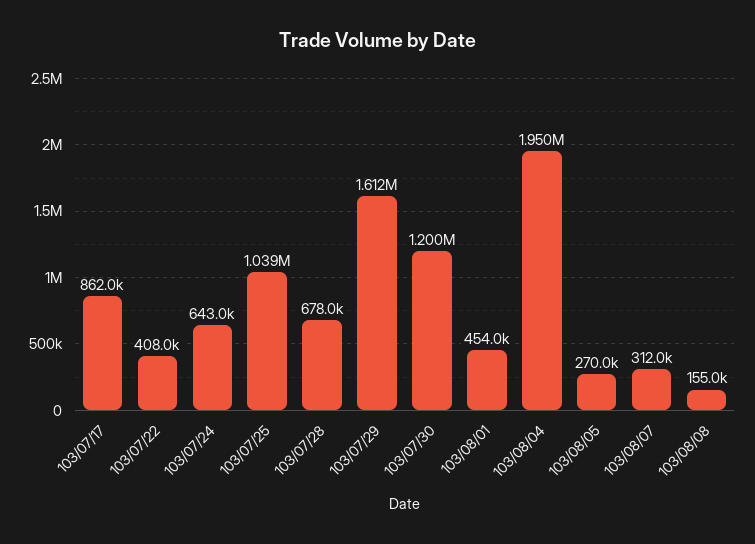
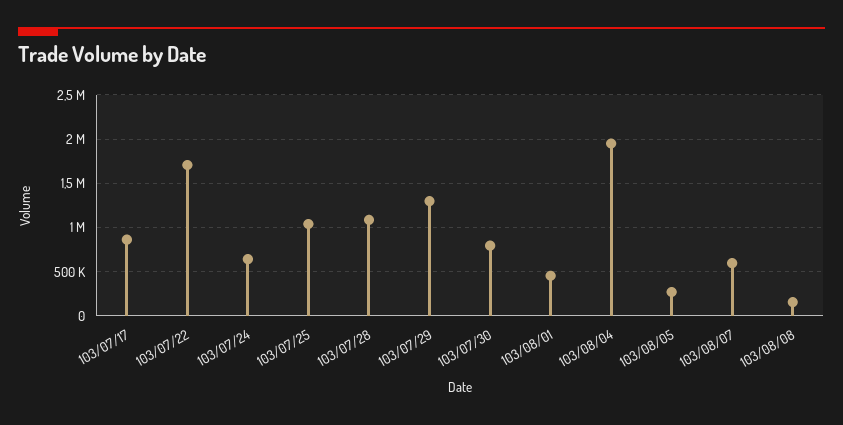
103/07/22: 408000 -> 1700000
103/07/28: 678000 -> 1100000
103/07/29: 1612000 -> 1300000
103/07/30: 1200000 -> 800000
103/08/07: 312000 -> 600000

